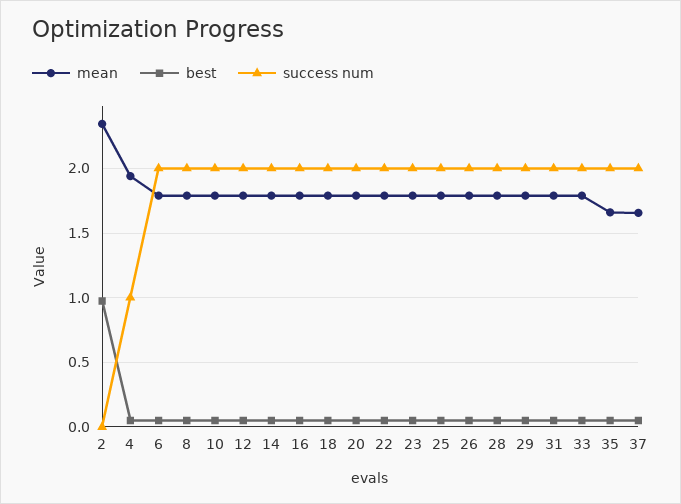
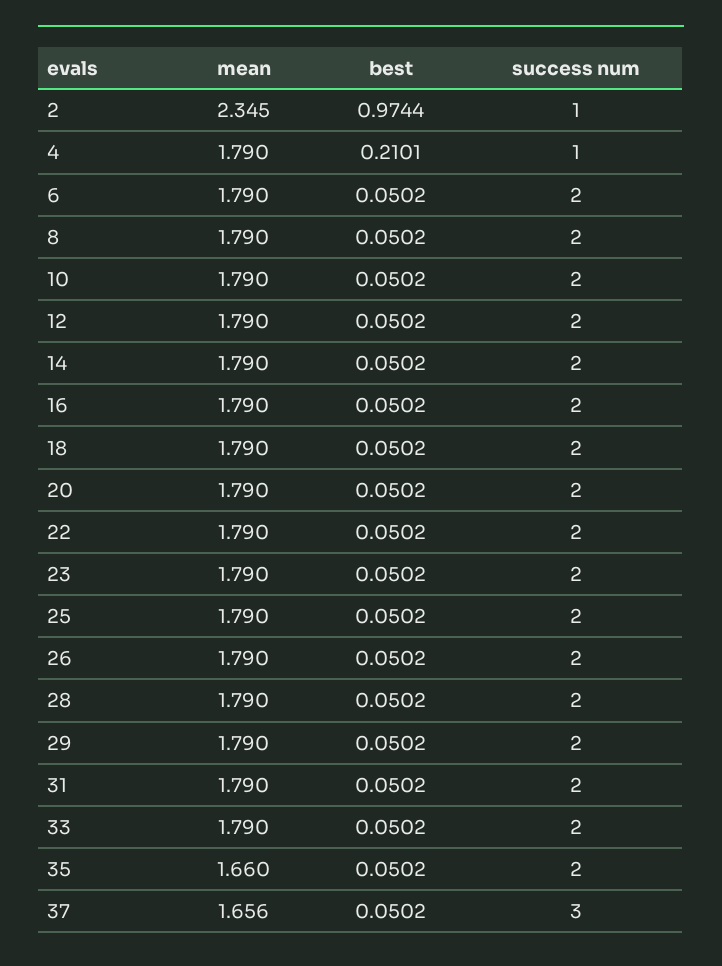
success num, 2: 0 -> 1
mean, 4: 1.95 -> 1.79
best, 4: 0.05 -> 0.2101
success num, 37: 2 -> 3

